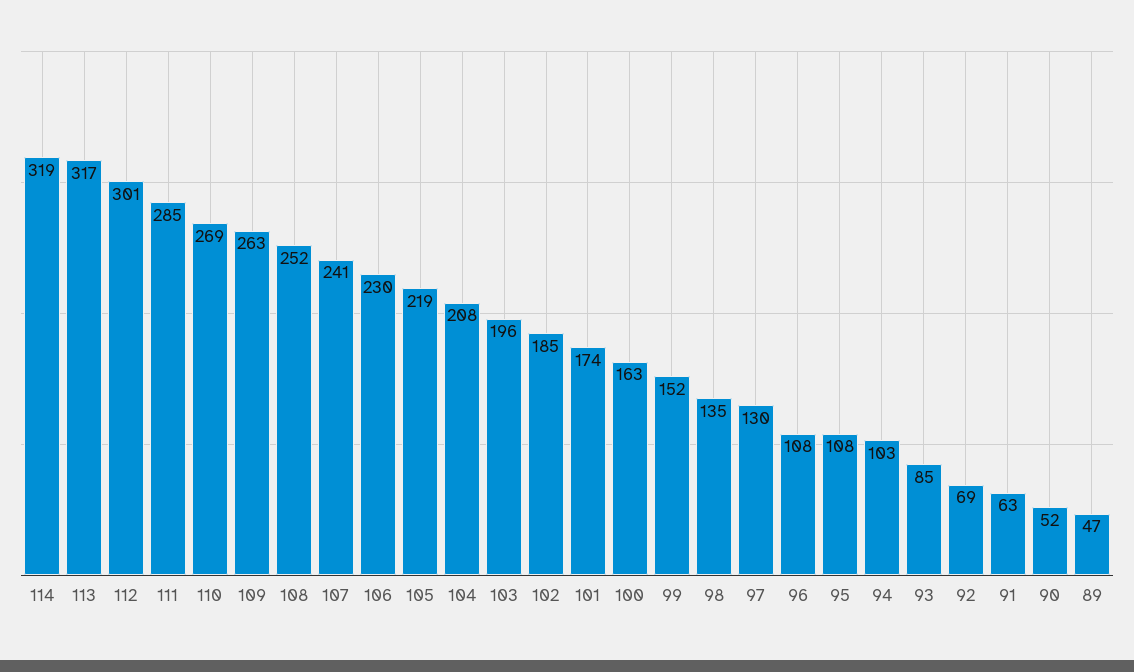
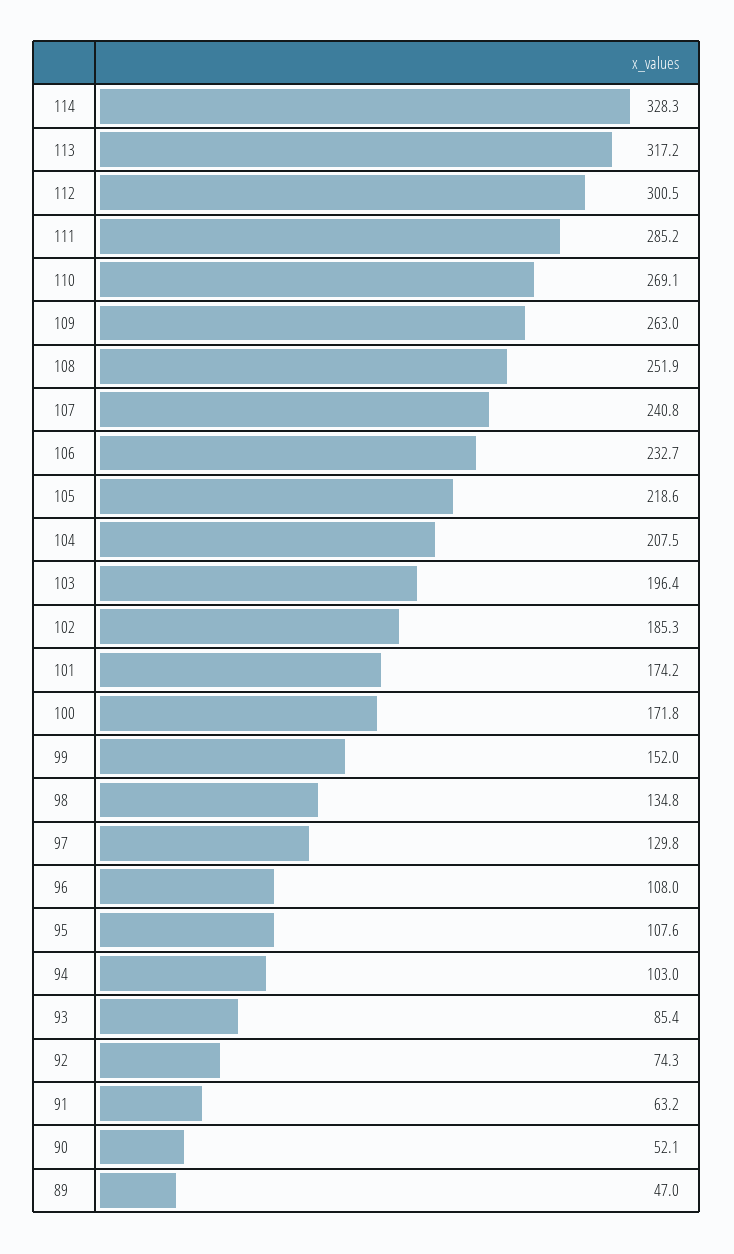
114: 319 -> 328.3
106: 230 -> 232.7
100: 163 -> 171.8
92: 69 -> 74.3

